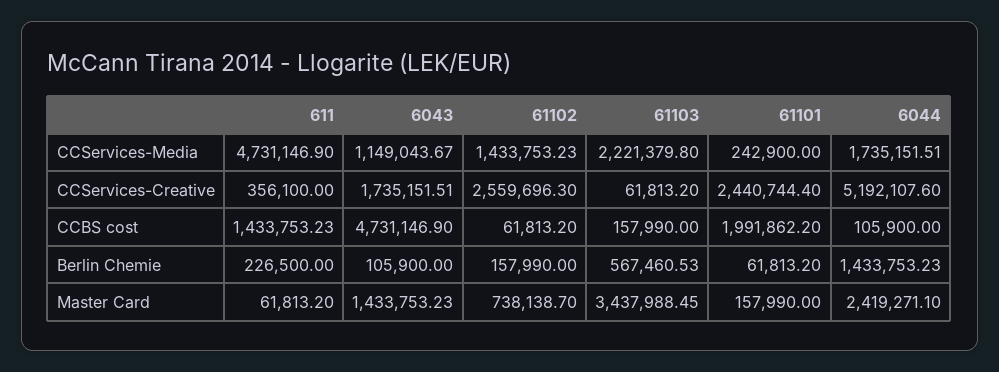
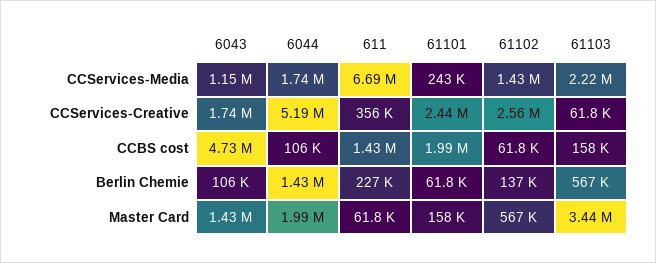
611, CCServices-Media: 4731146.9 -> 6690000
61102, Berlin Chemie: 157990 -> 137000
61102, Master Card: 738138.7 -> 567000
6044, Master Card: 2419271.1 -> 1990000

